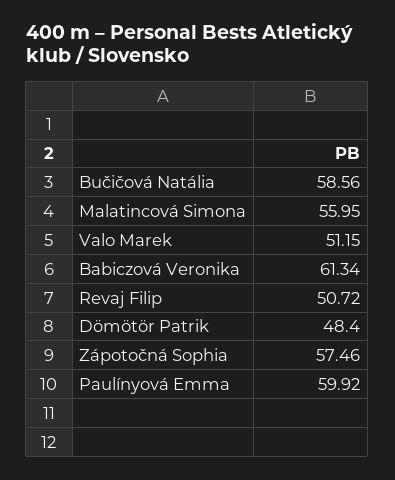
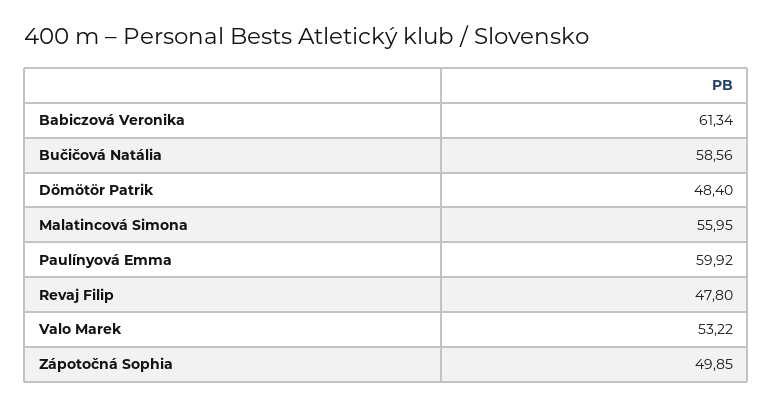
Valo Marek: 51.15 -> 53.22
Revaj Filip: 50.72 -> 47.8
Zápotočná Sophia: 57.46 -> 49.85

